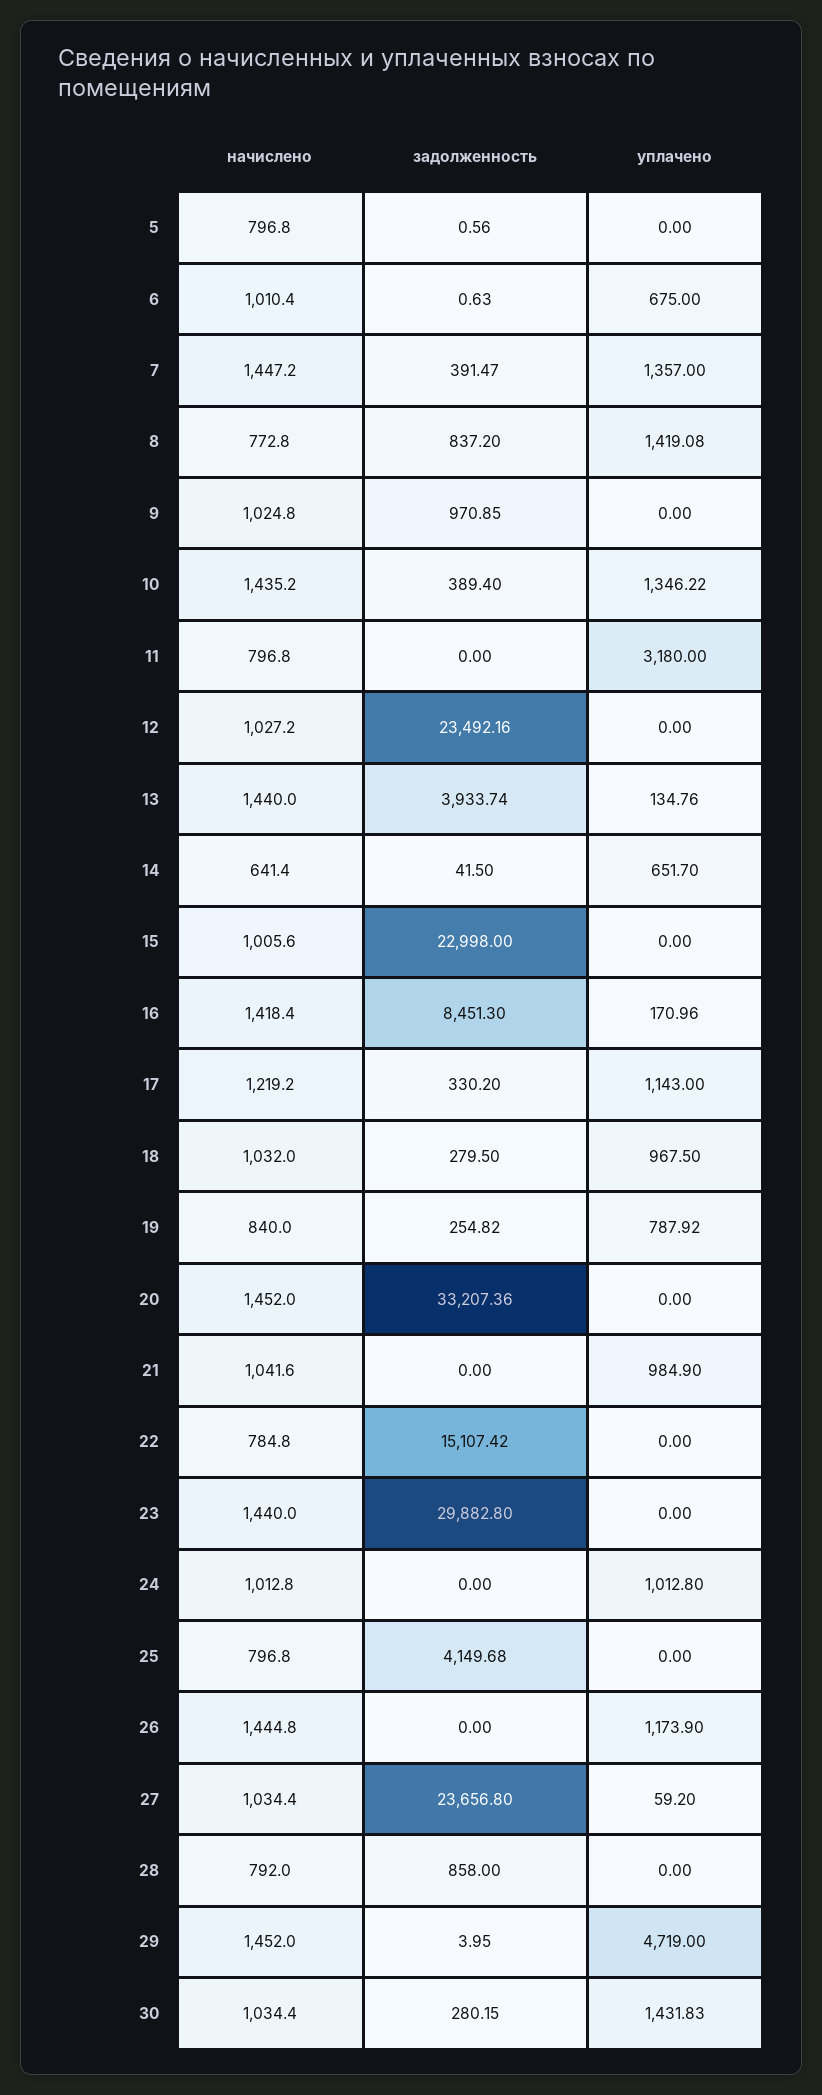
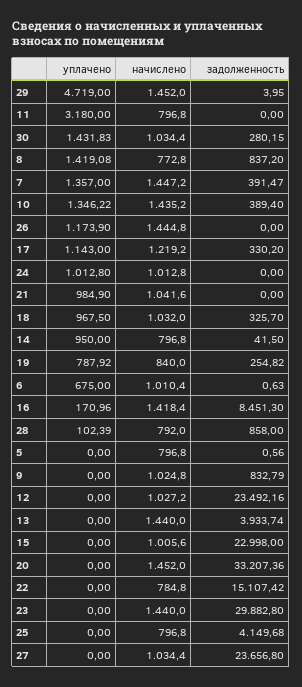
задолженность, 9: 970.85 -> 832.79
уплачено, 13: 134.76 -> 0
начислено, 14: 641.4 -> 796.8
уплачено, 14: 651.7 -> 950
задолженность, 18: 279.5 -> 325.7
уплачено, 27: 59.2 -> 0
уплачено, 28: 0 -> 102.39

